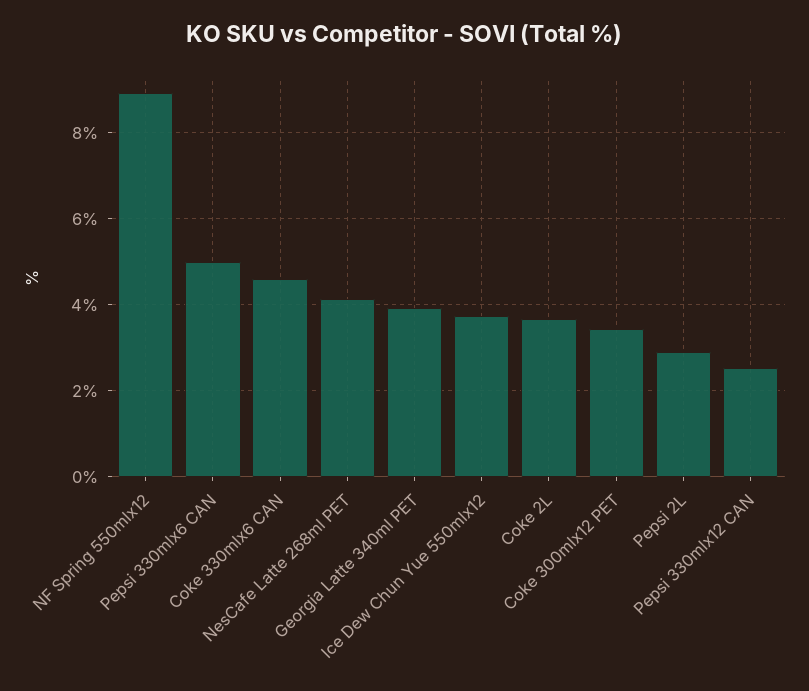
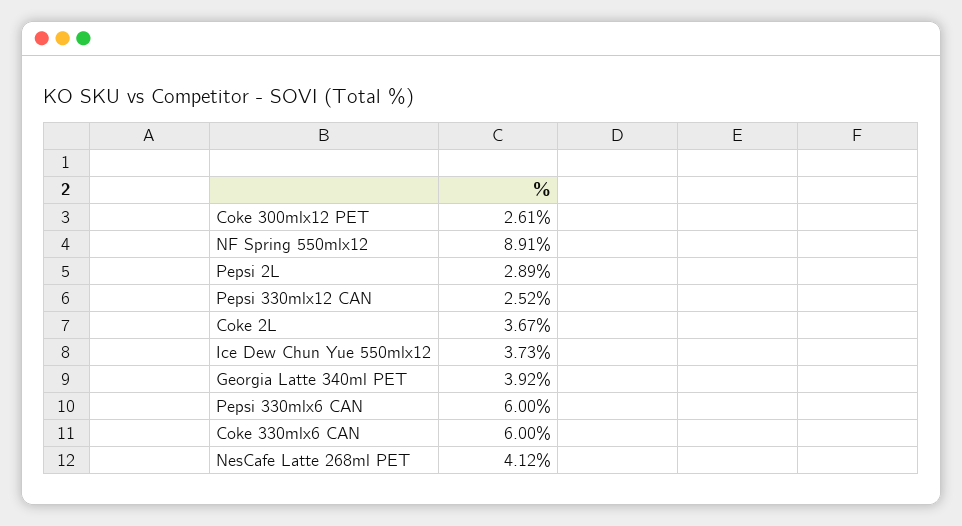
Pepsi 330mlx6 CAN: 5 -> 6
Coke 330mlx6 CAN: 4.6 -> 6
Coke 300mlx12 PET: 3.4 -> 2.61

